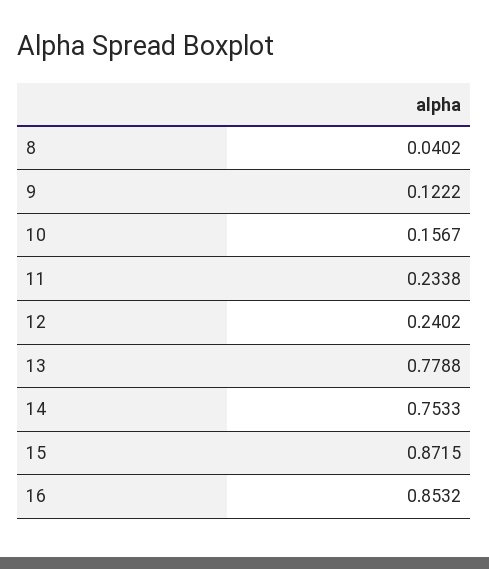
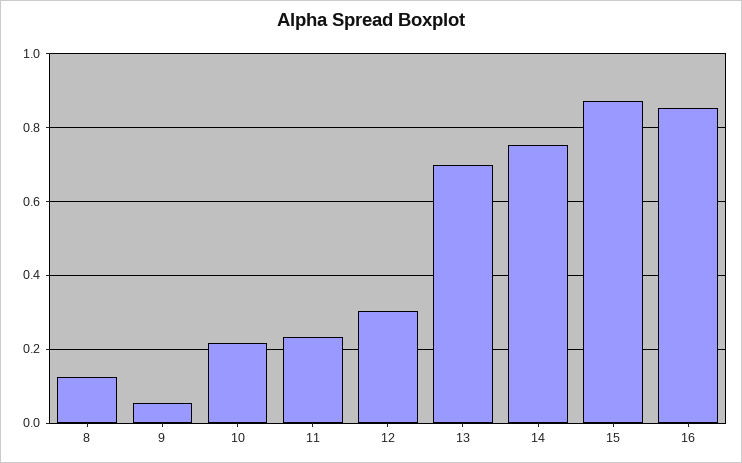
8: 0.0402 -> 0.12
9: 0.1222 -> 0.06
10: 0.1567 -> 0.22
12: 0.2402 -> 0.3
13: 0.7788 -> 0.7

